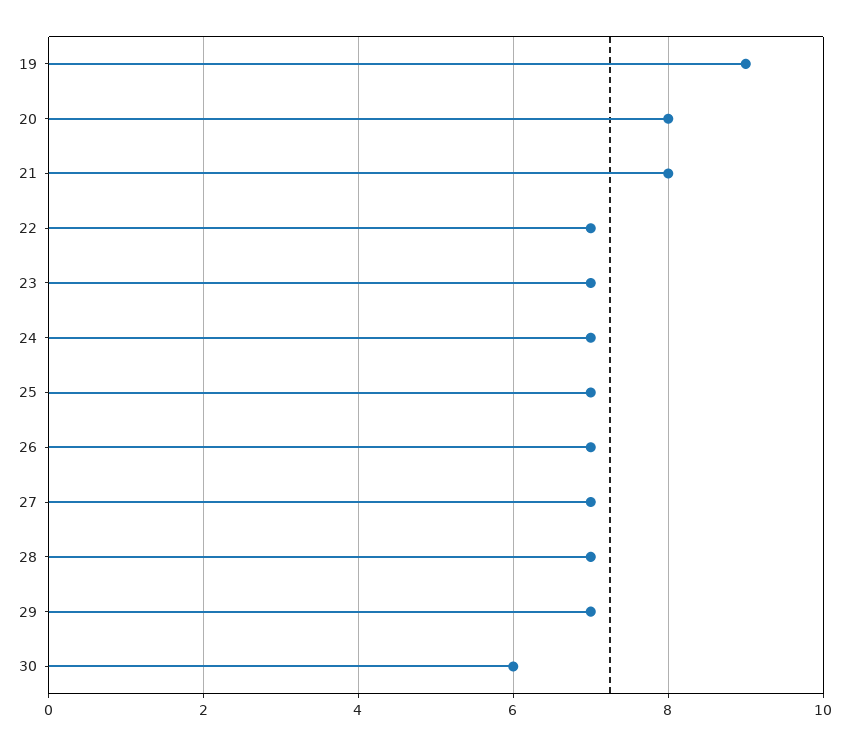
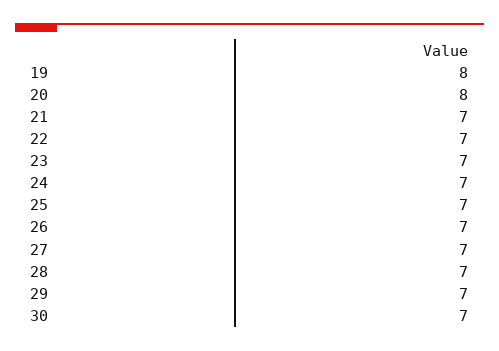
19: 9 -> 8
21: 8 -> 7
30: 6 -> 7

